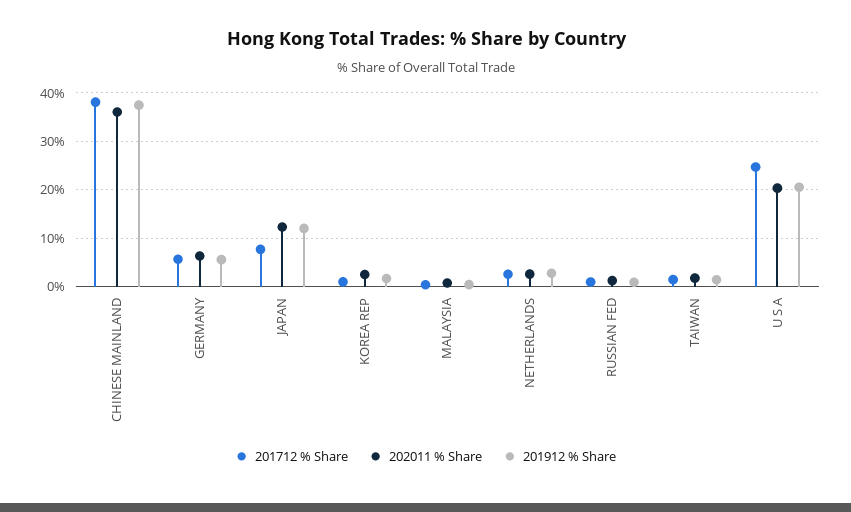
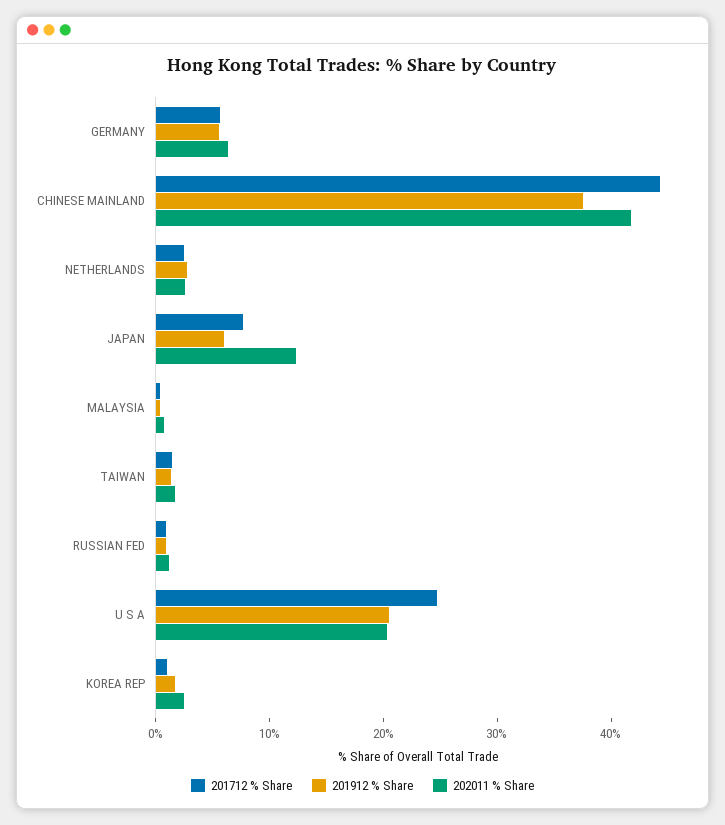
201712 % Share, CHINESE MAINLAND: 38 -> 44
202011 % Share, CHINESE MAINLAND: 36 -> 42
201912 % Share, JAPAN: 12 -> 6

